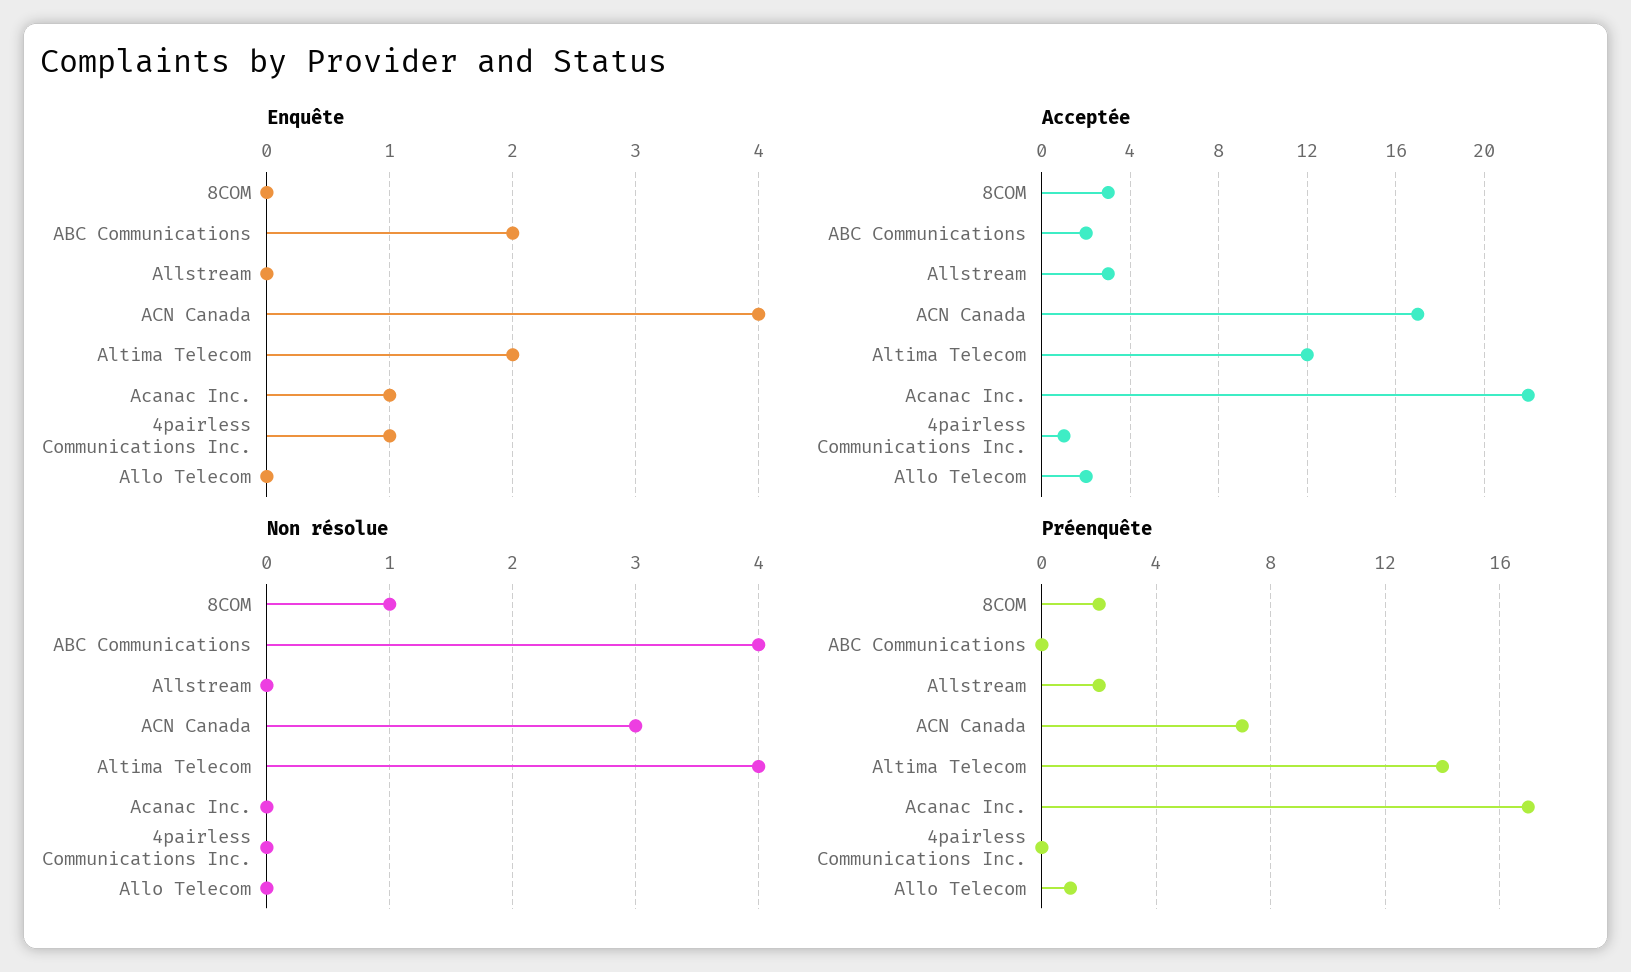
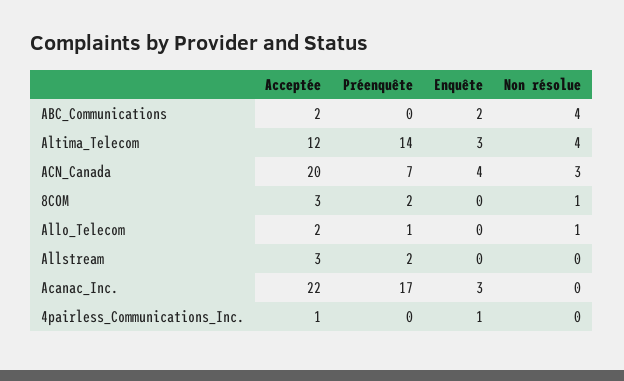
Enquête, Altima Telecom: 2 -> 3
Enquête, Acanac Inc.: 1 -> 3
Acceptée, ACN Canada: 17 -> 20
Non résolue, Allo Telecom: 0 -> 1

